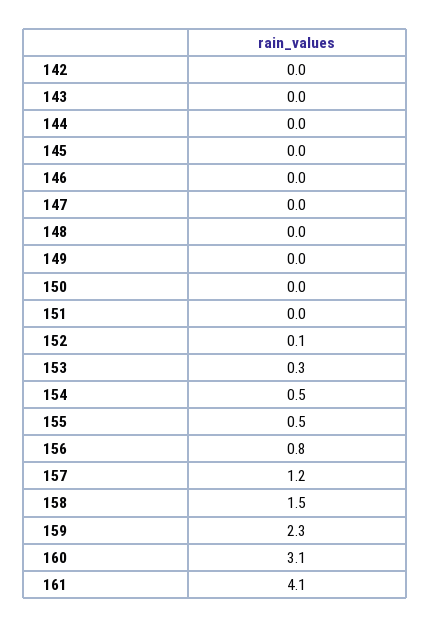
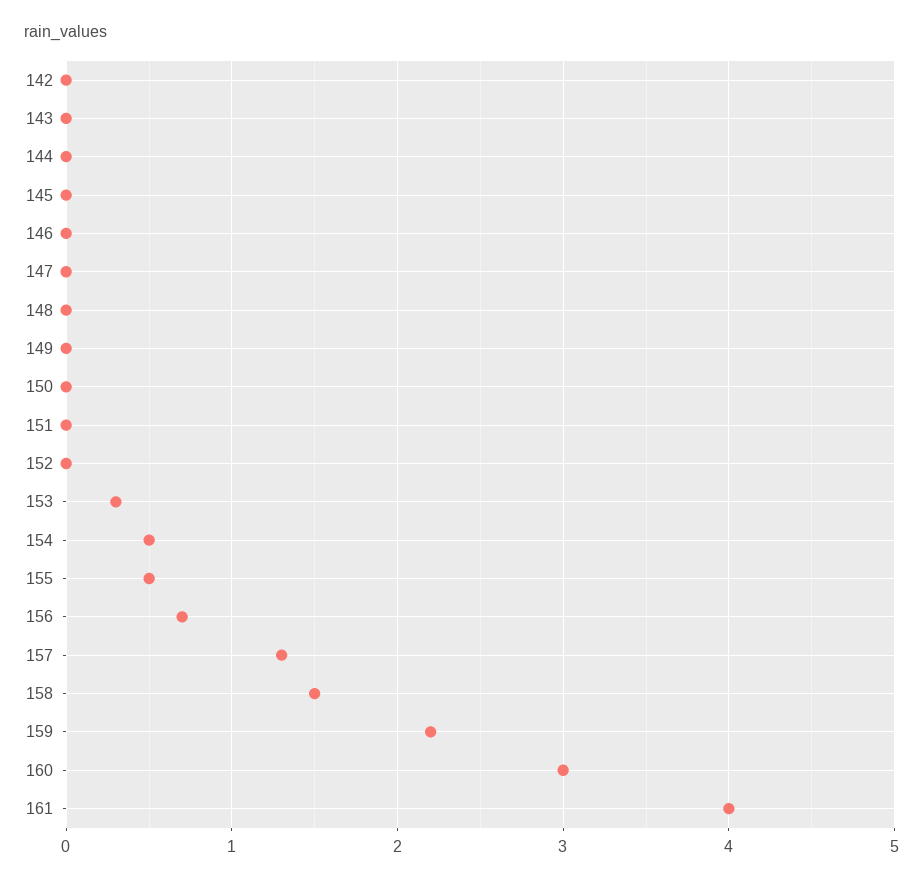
152: 0.1 -> 0
156: 0.8 -> 0.7
157: 1.2 -> 1.3
159: 2.3 -> 2.2
160: 3.1 -> 3
161: 4.1 -> 4

